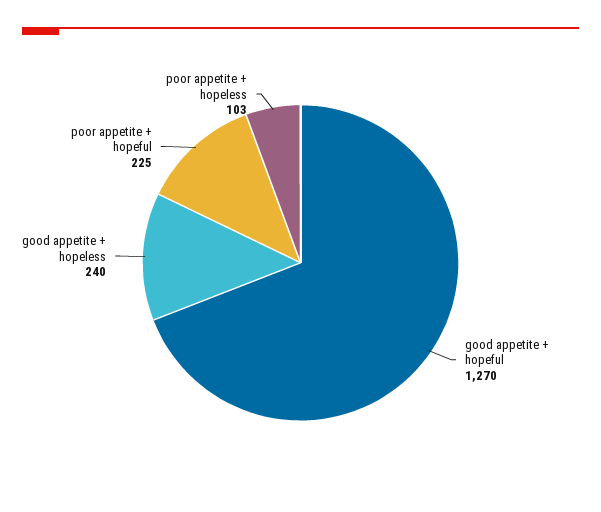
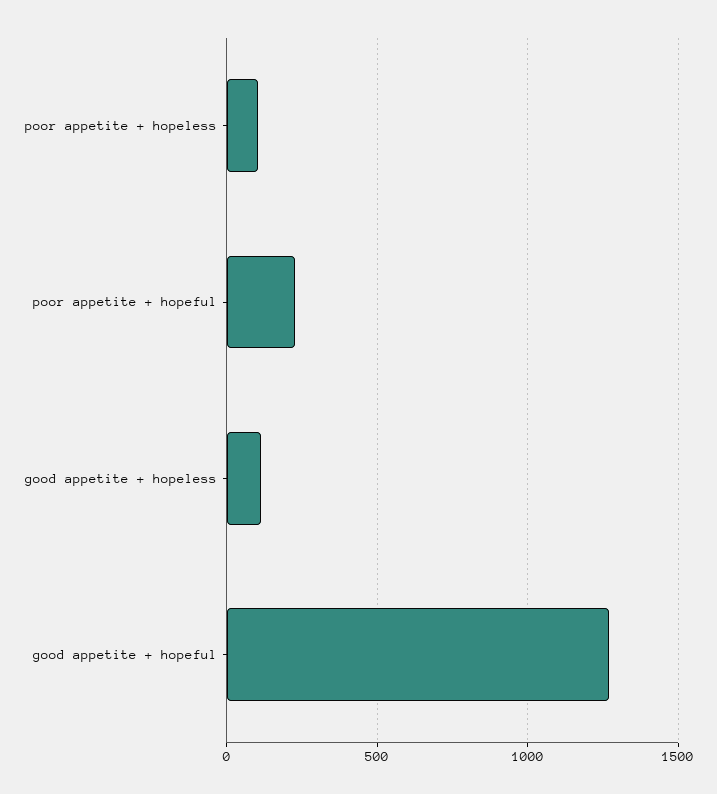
good appetite + hopeless: 240 -> 100

